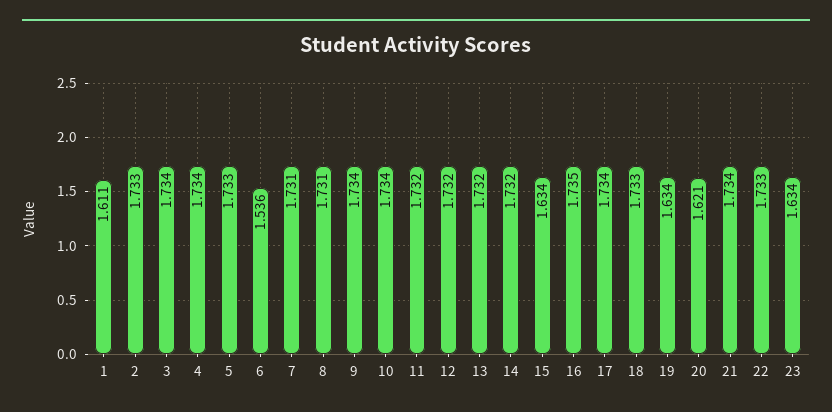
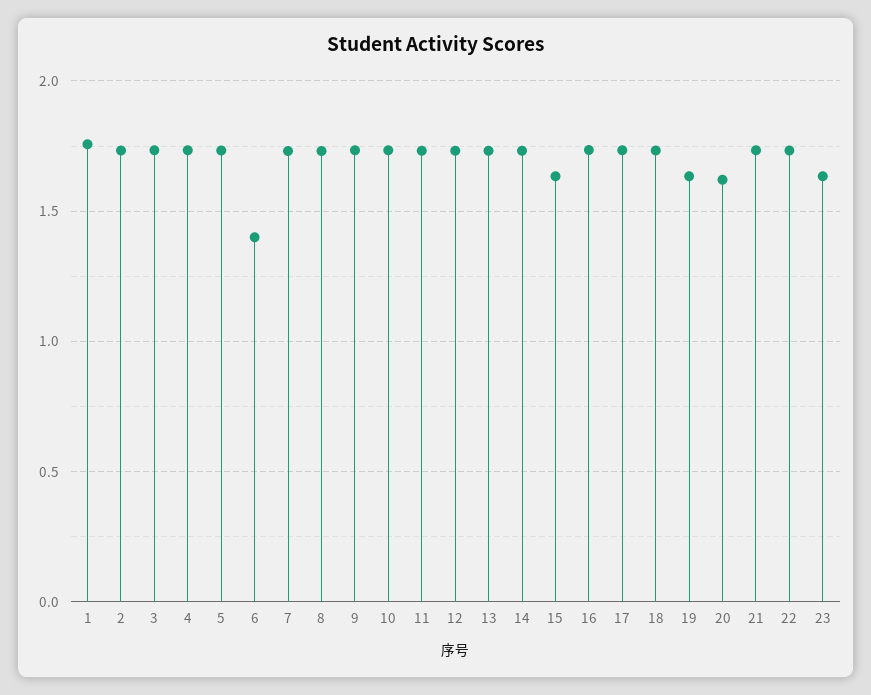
1: 1.611 -> 1.75
6: 1.536 -> 1.4

